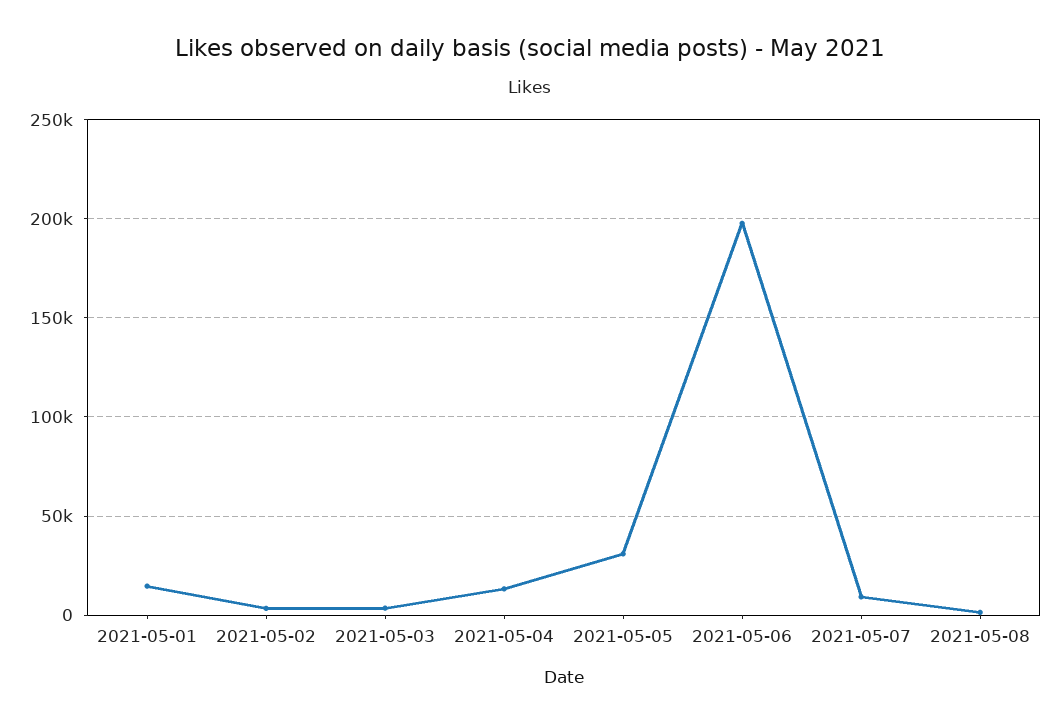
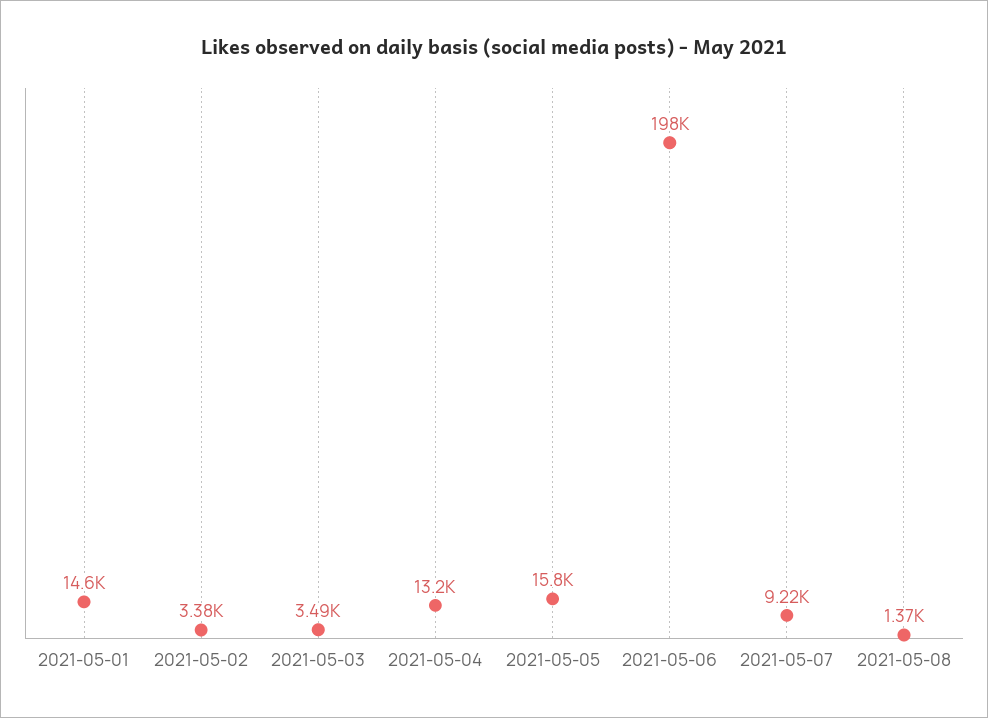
2021-05-05: 30000 -> 15800

